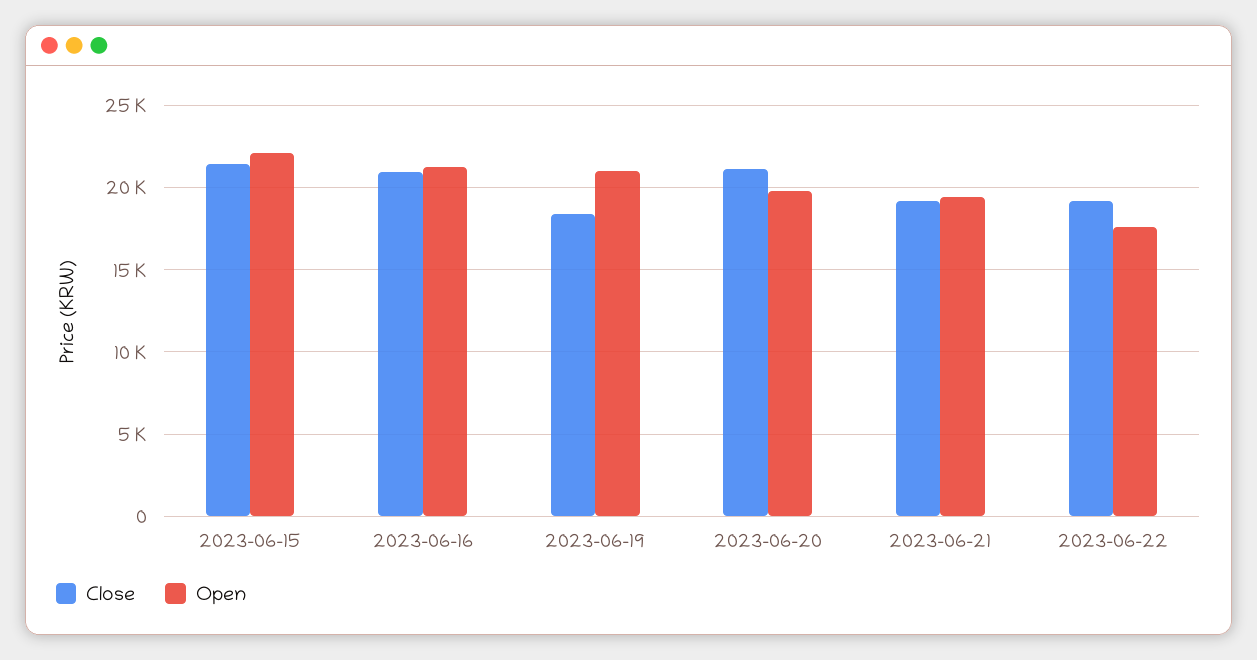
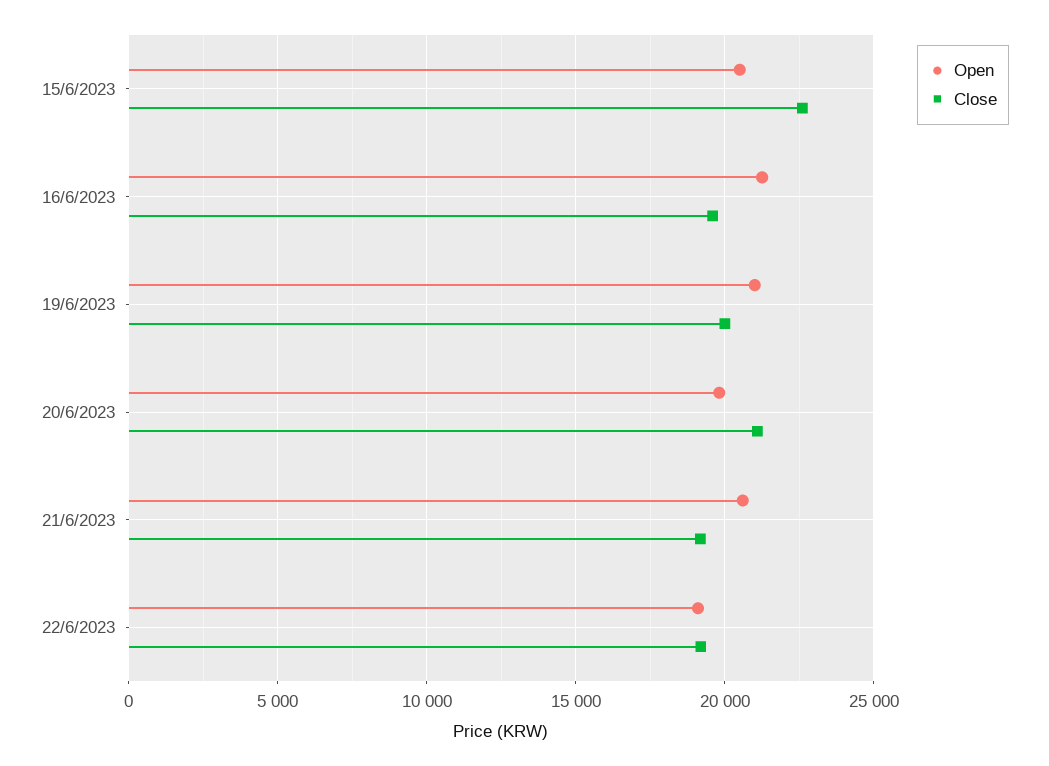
Close, 2023-06-15: 21500 -> 22500
Open, 2023-06-15: 22000 -> 20500
Close, 2023-06-16: 21000 -> 19500
Close, 2023-06-19: 18500 -> 20000
Open, 2023-06-21: 19500 -> 20500
Open, 2023-06-22: 17500 -> 19000

